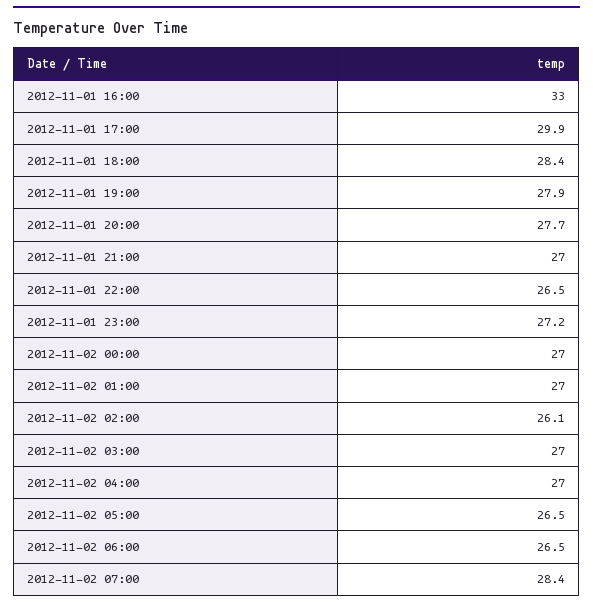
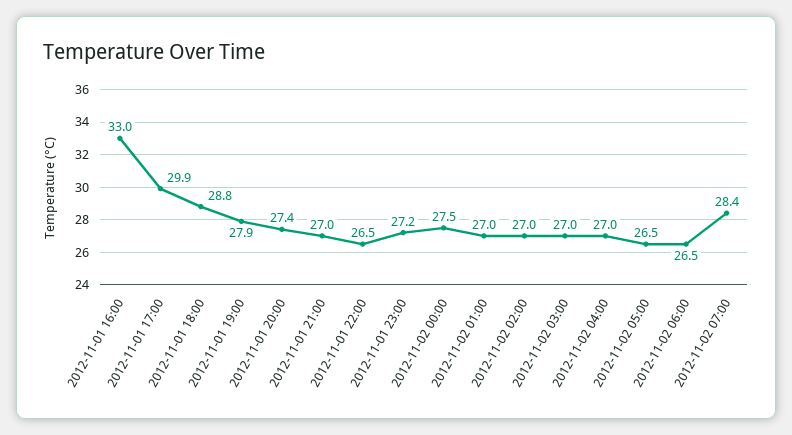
2012-11-01 18:00: 28.4 -> 28.8
2012-11-01 20:00: 27.7 -> 27.4
2012-11-02 00:00: 27 -> 27.5
2012-11-02 02:00: 26.1 -> 27

